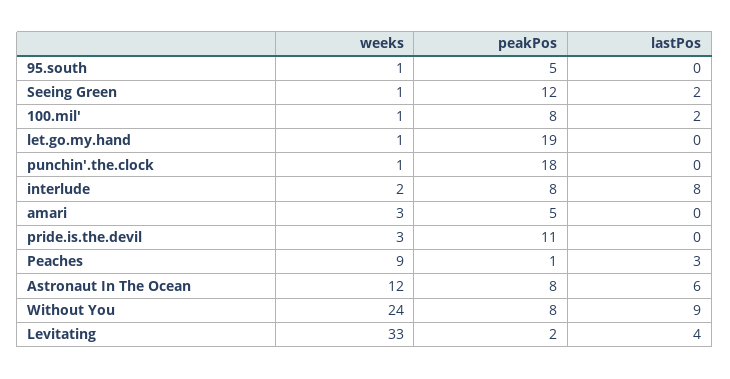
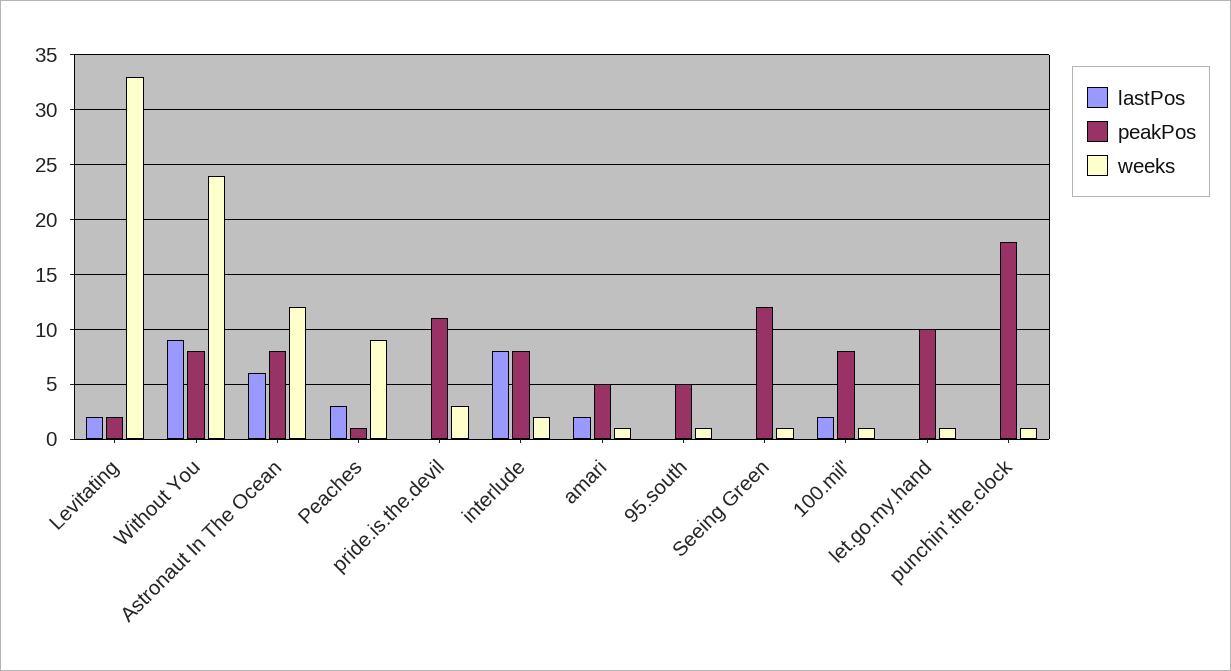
lastPos, Seeing Green: 2 -> 0
peakPos, let.go.my.hand: 19 -> 10
weeks, amari: 3 -> 1
lastPos, amari: 0 -> 2
lastPos, Levitating: 4 -> 2

